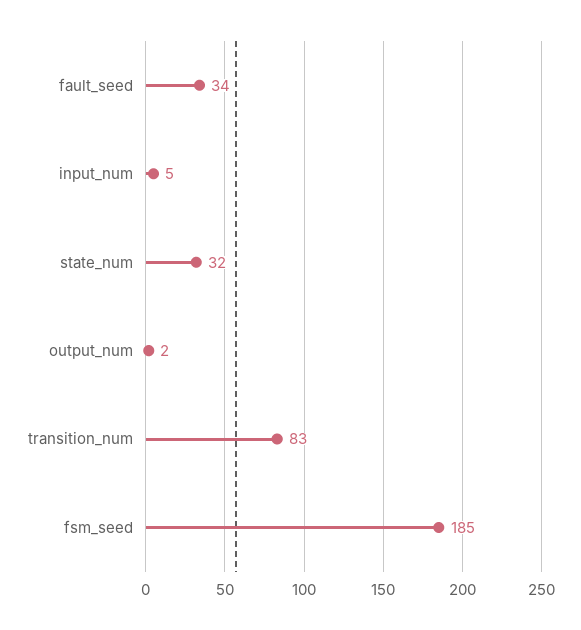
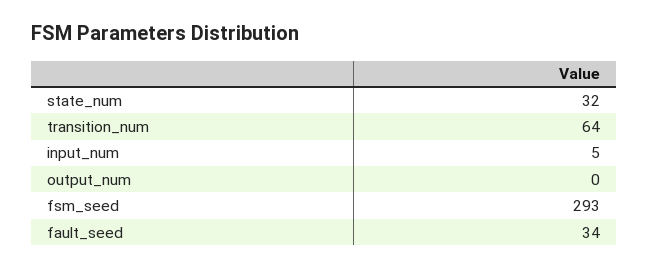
output_num: 2 -> 0
transition_num: 83 -> 64
fsm_seed: 185 -> 293

